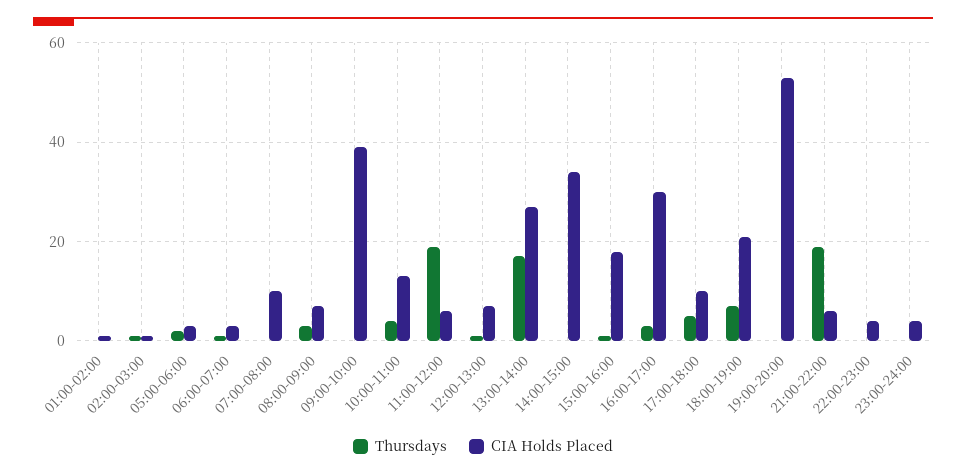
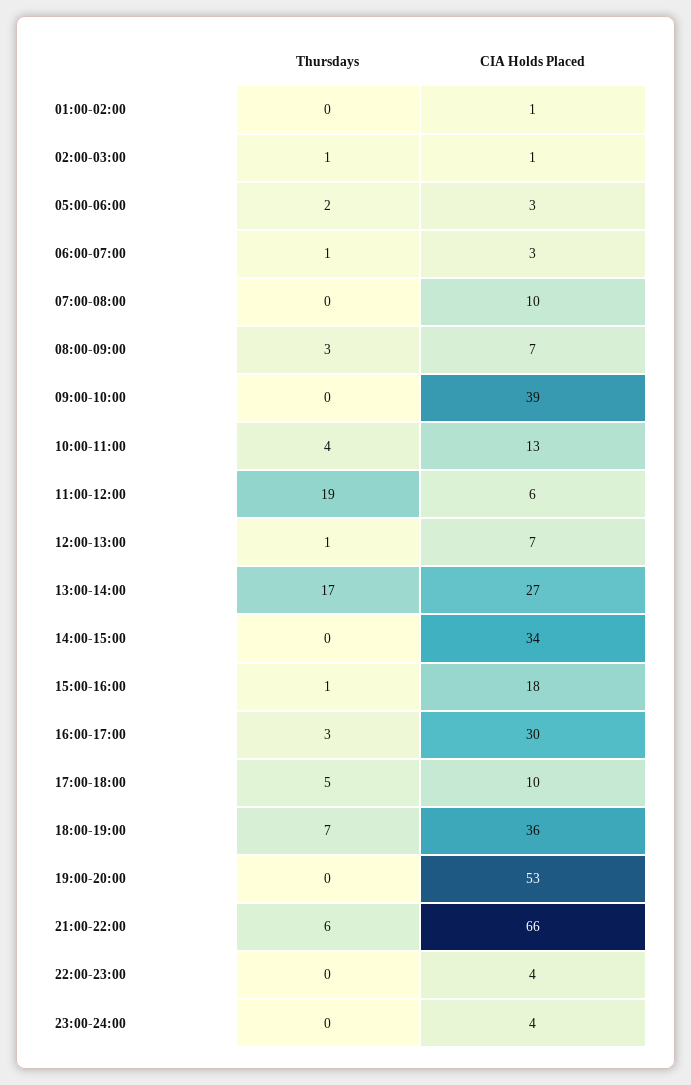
CIA Holds Placed, 18:00-19:00: 20 -> 36
Thursdays, 21:00-22:00: 20 -> 6
CIA Holds Placed, 21:00-22:00: 5 -> 66

